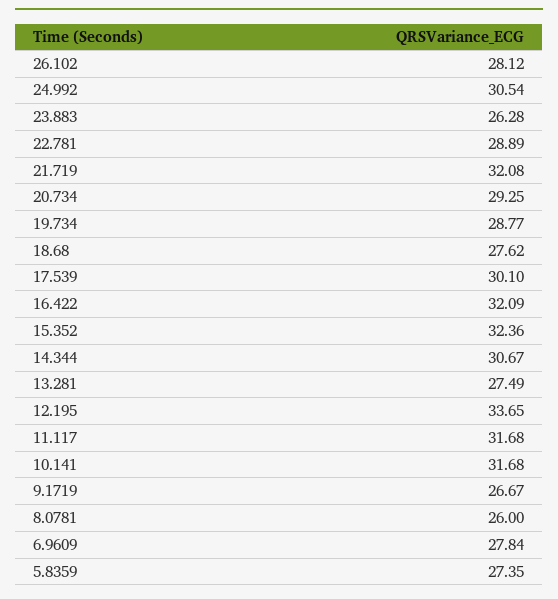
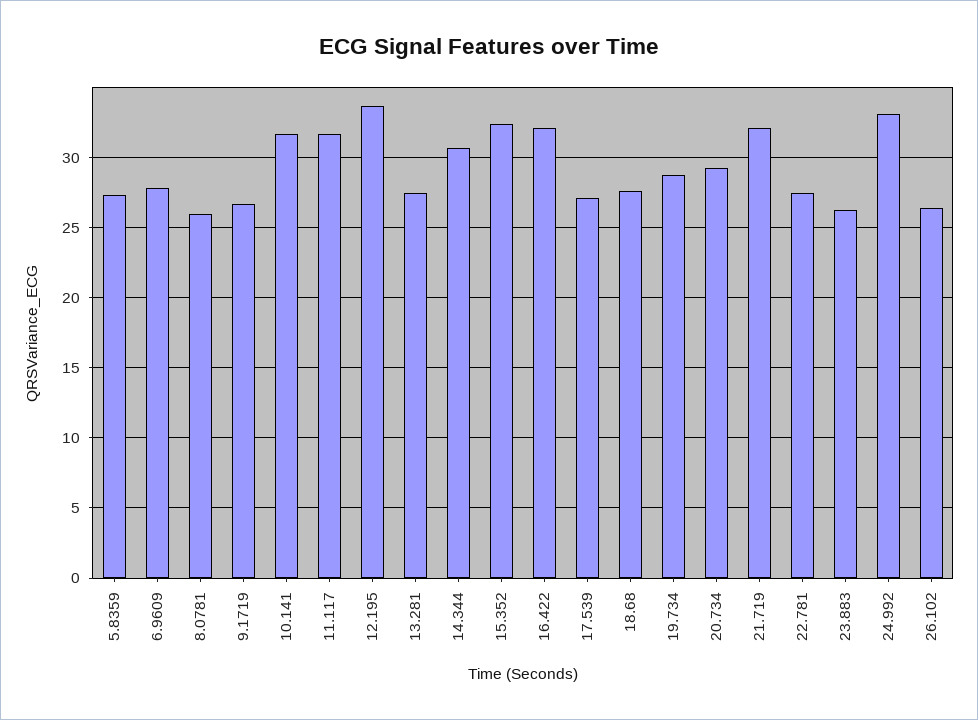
26.102: 28.12 -> 26.5
24.992: 30.54 -> 33
22.781: 28.89 -> 27.5
17.539: 30.1 -> 27

